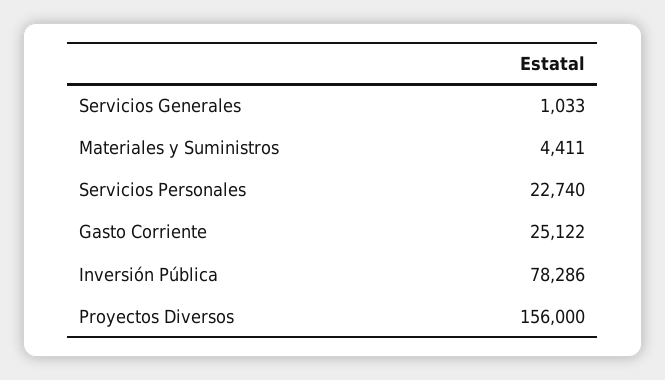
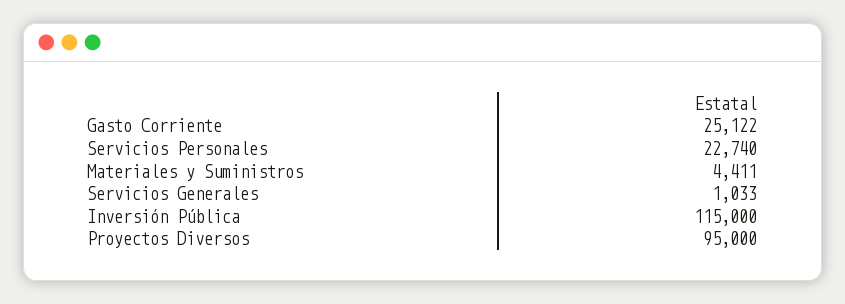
Inversión Pública: 78286 -> 115000
Proyectos Diversos: 156000 -> 95000

